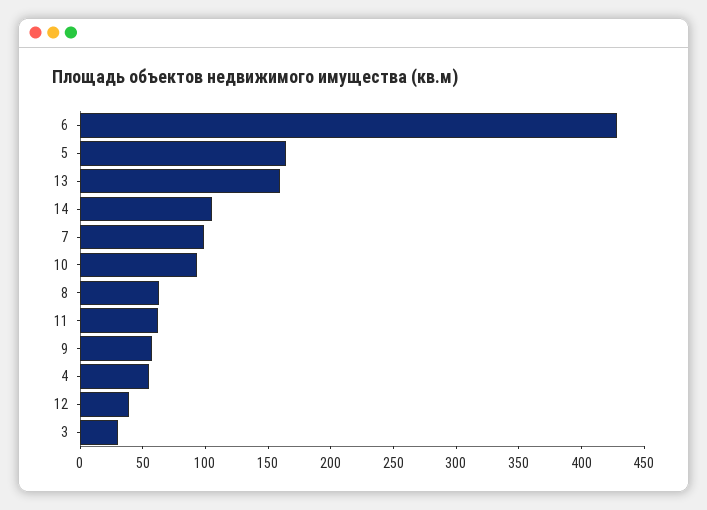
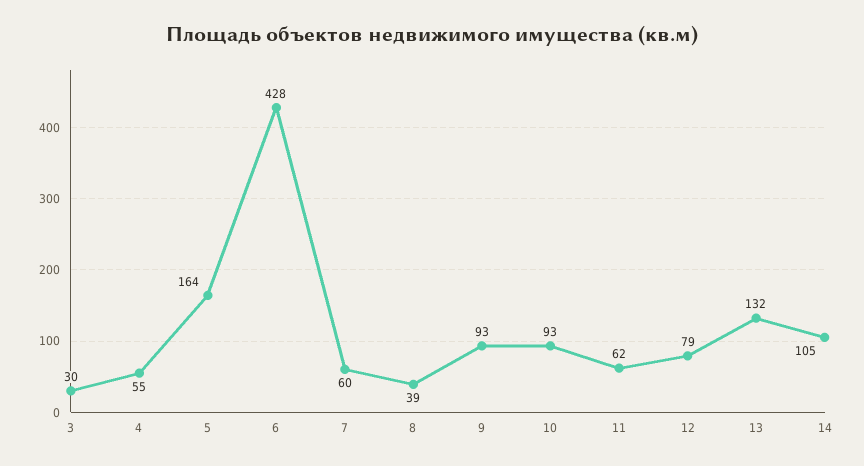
13: 160 -> 132
7: 100 -> 60
8: 60 -> 39
9: 60 -> 93
12: 40 -> 79

